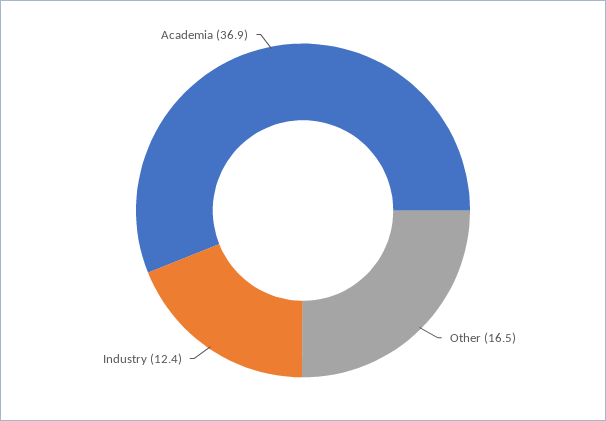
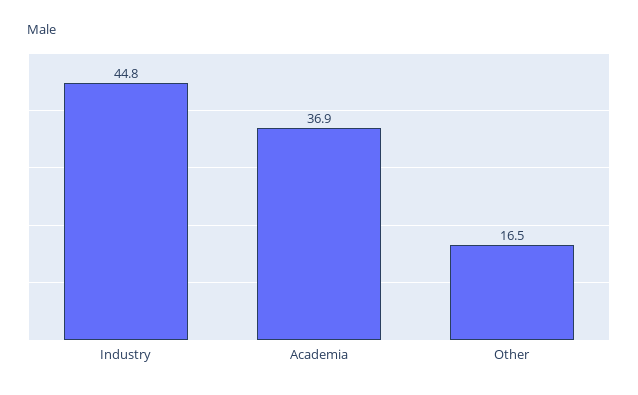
Industry: 12.4 -> 44.8

